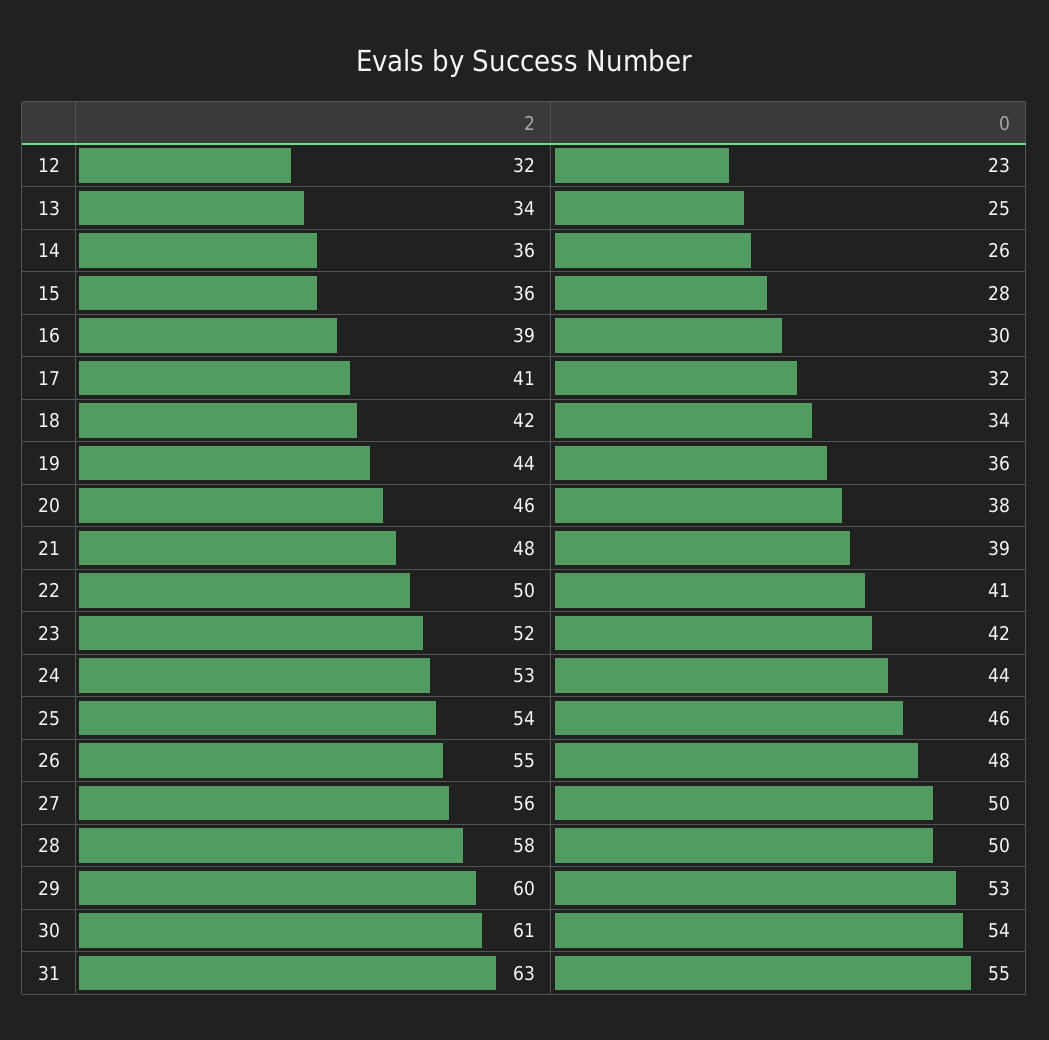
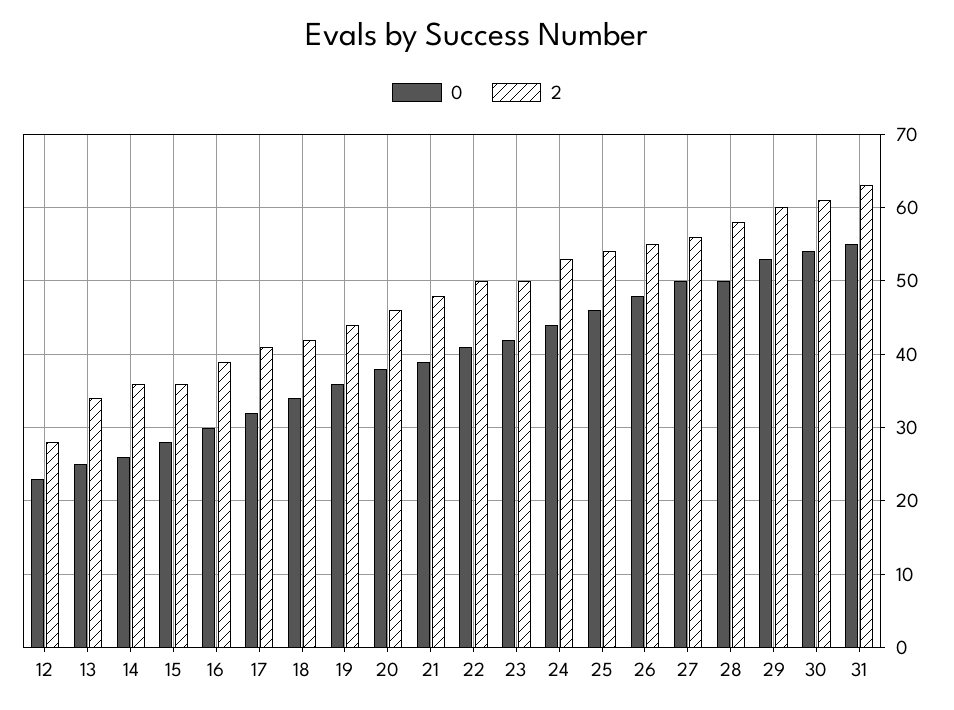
2, 12: 32 -> 28
2, 23: 52 -> 50

